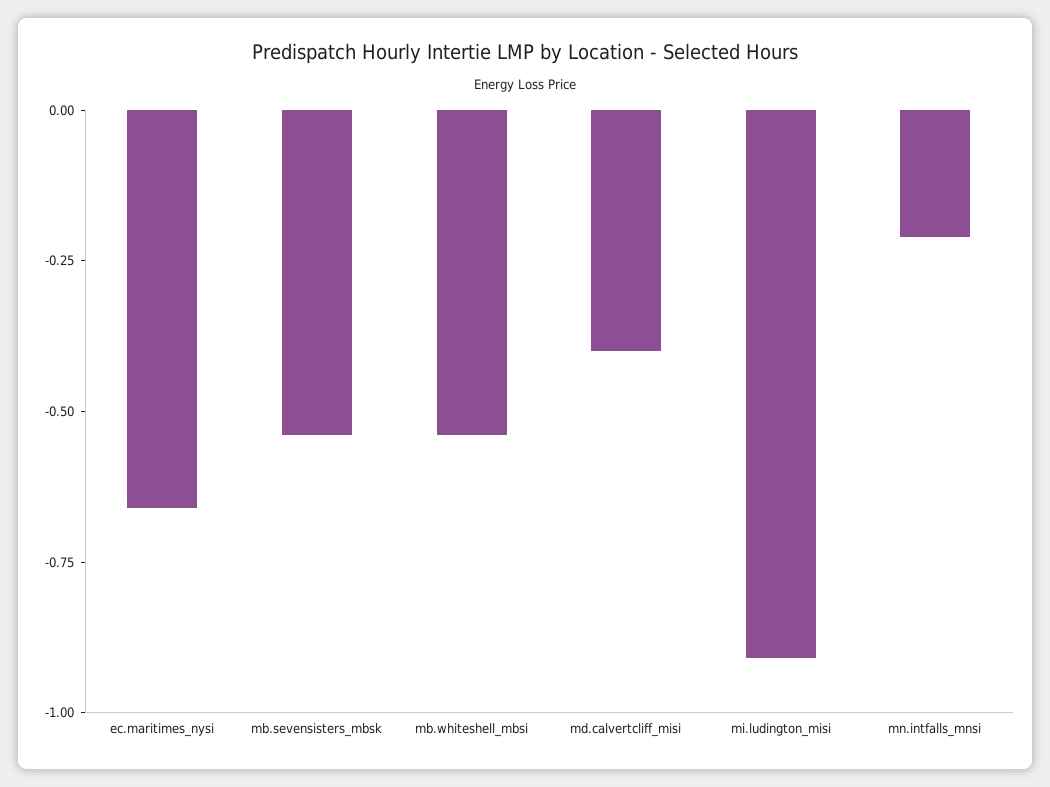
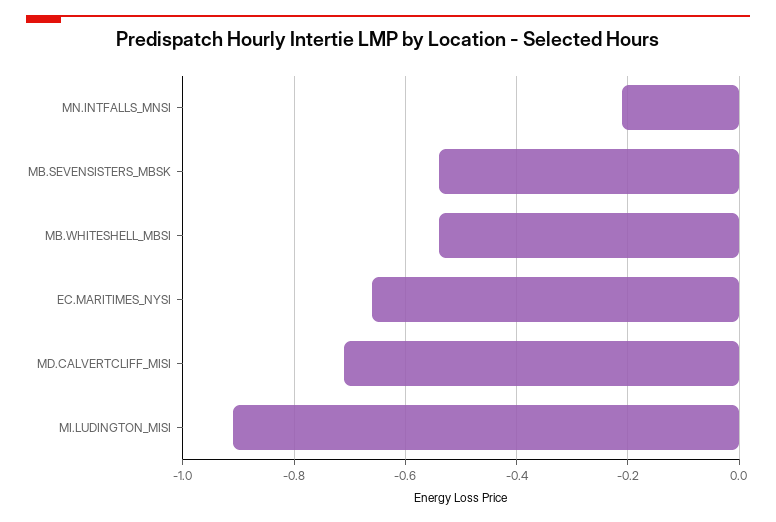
md.calvertcliff_misi: -0.4 -> -0.7

